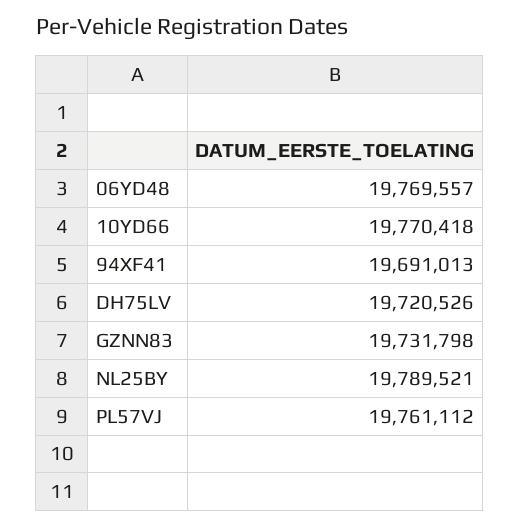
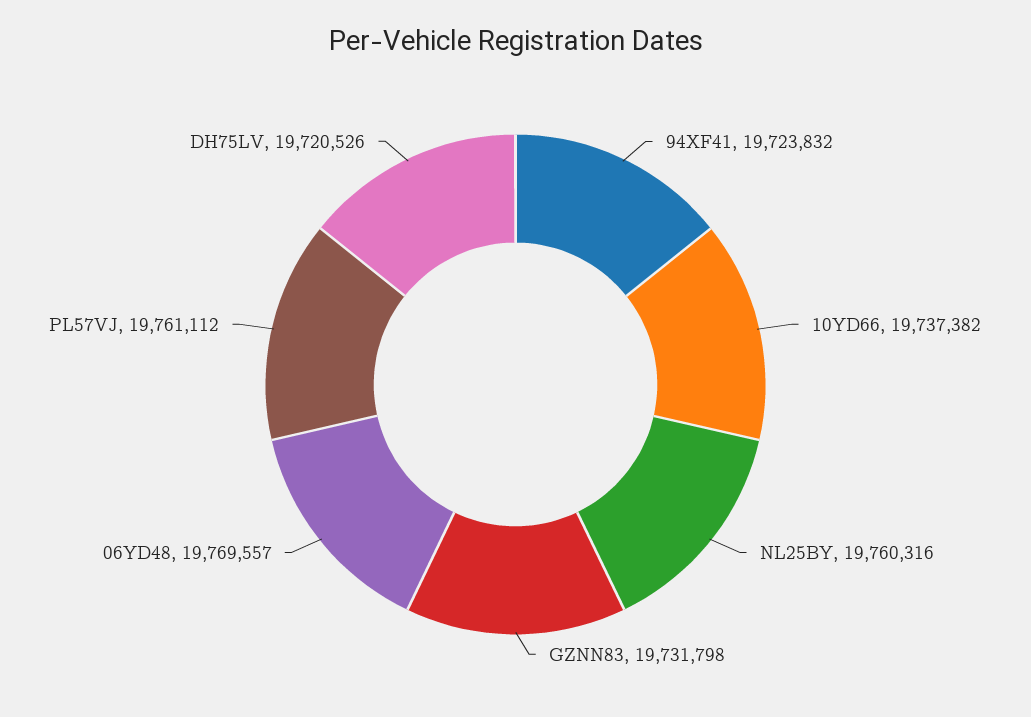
10YD66: 19770418 -> 19737382
94XF41: 19691013 -> 19723832
NL25BY: 19789521 -> 19760316

